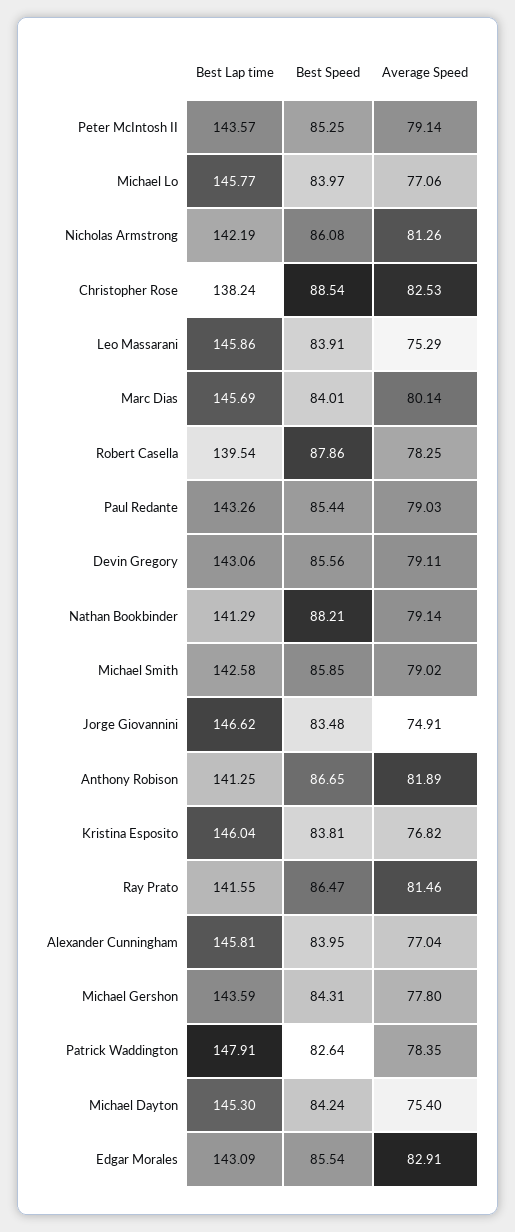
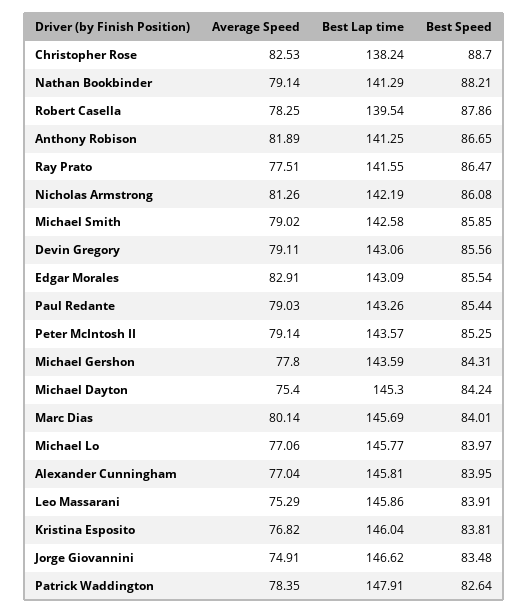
Best Speed, Christopher Rose: 88.54 -> 88.7
Average Speed, Ray Prato: 81.46 -> 77.51

